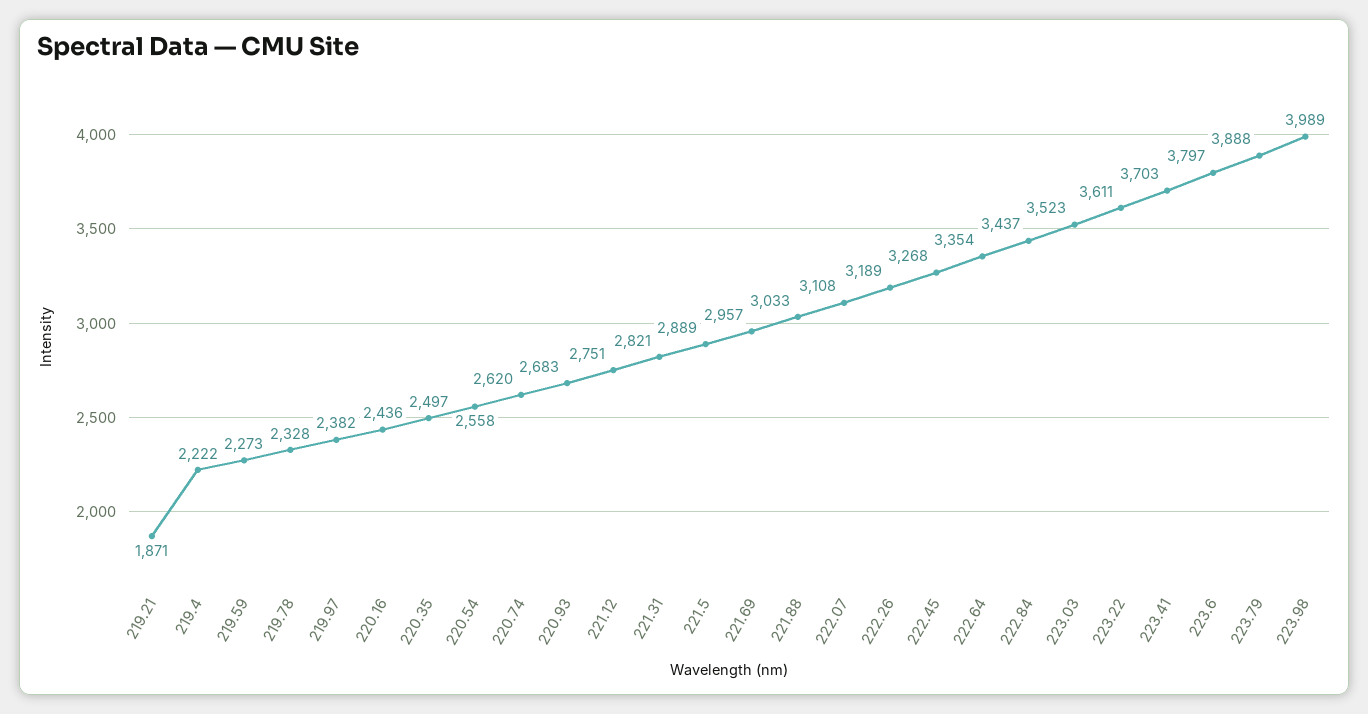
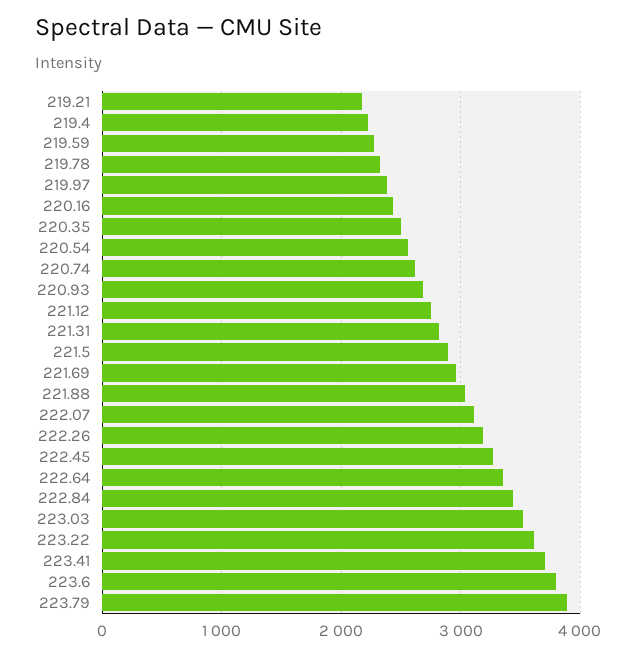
219.21: 1871 -> 2200
223.98: 3989 -> none

